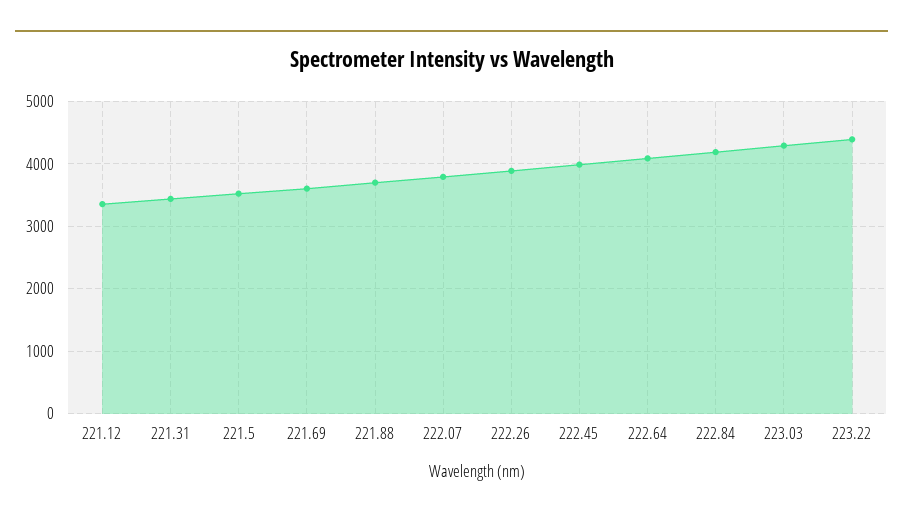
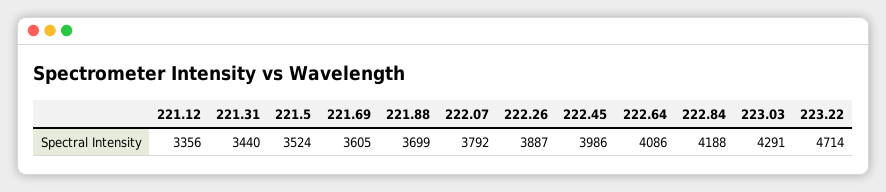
223.22: 4400 -> 4714

